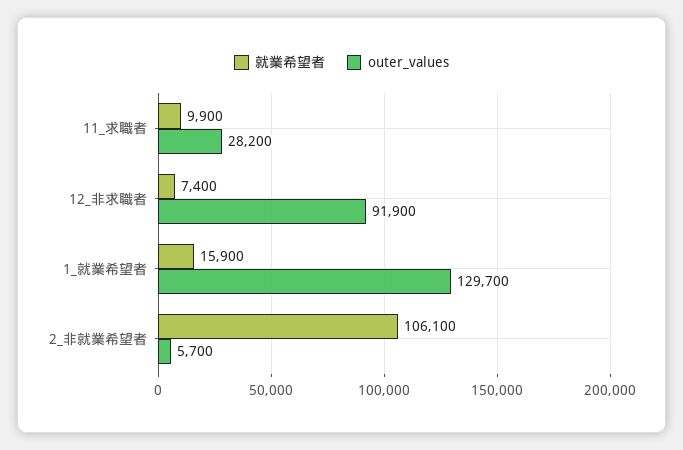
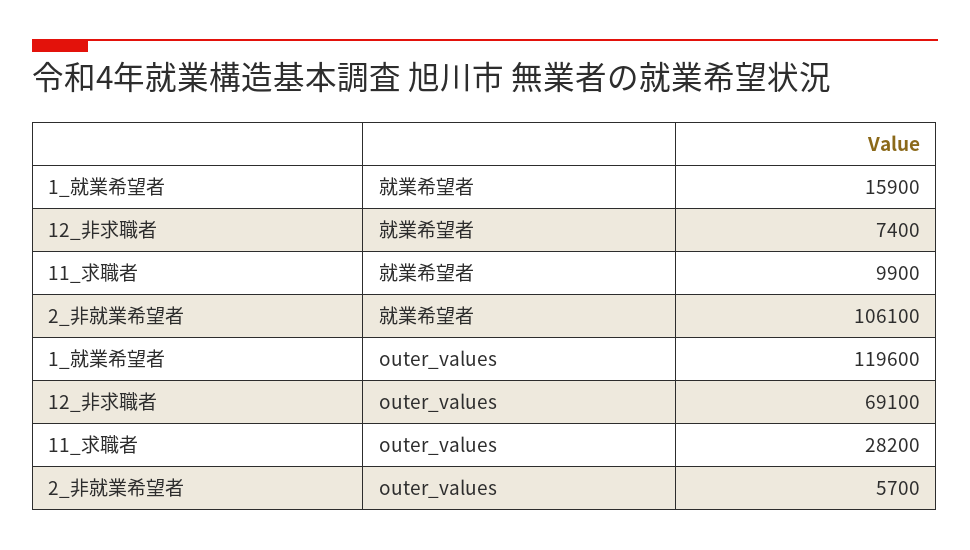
outer_values, 12_非求職者: 91900 -> 69100
outer_values, 1_就業希望者: 129700 -> 119600

